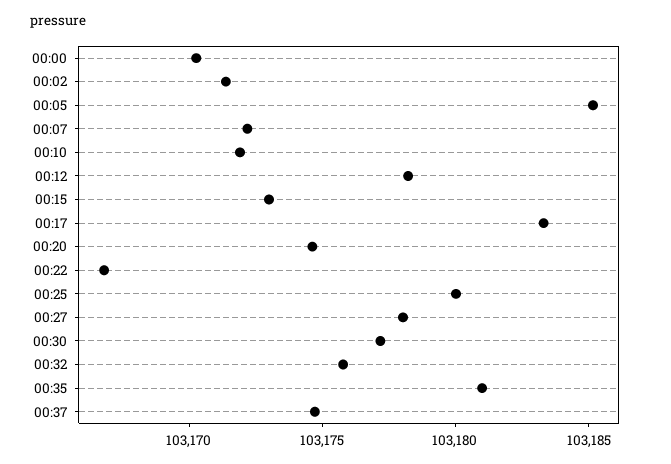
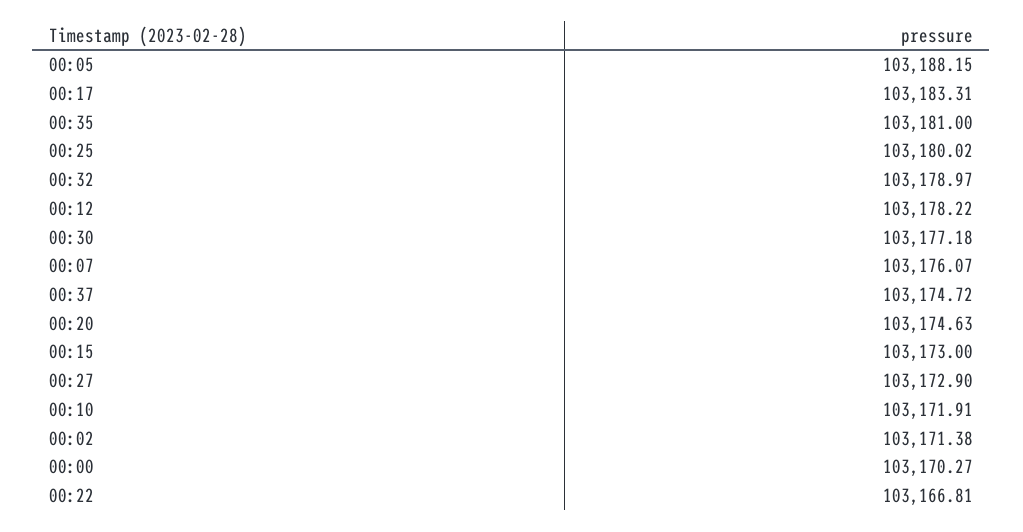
00:05: 103185 -> 103188.15
00:07: 103172 -> 103176.07
00:27: 103178 -> 103172.9
00:32: 103176 -> 103178.97

